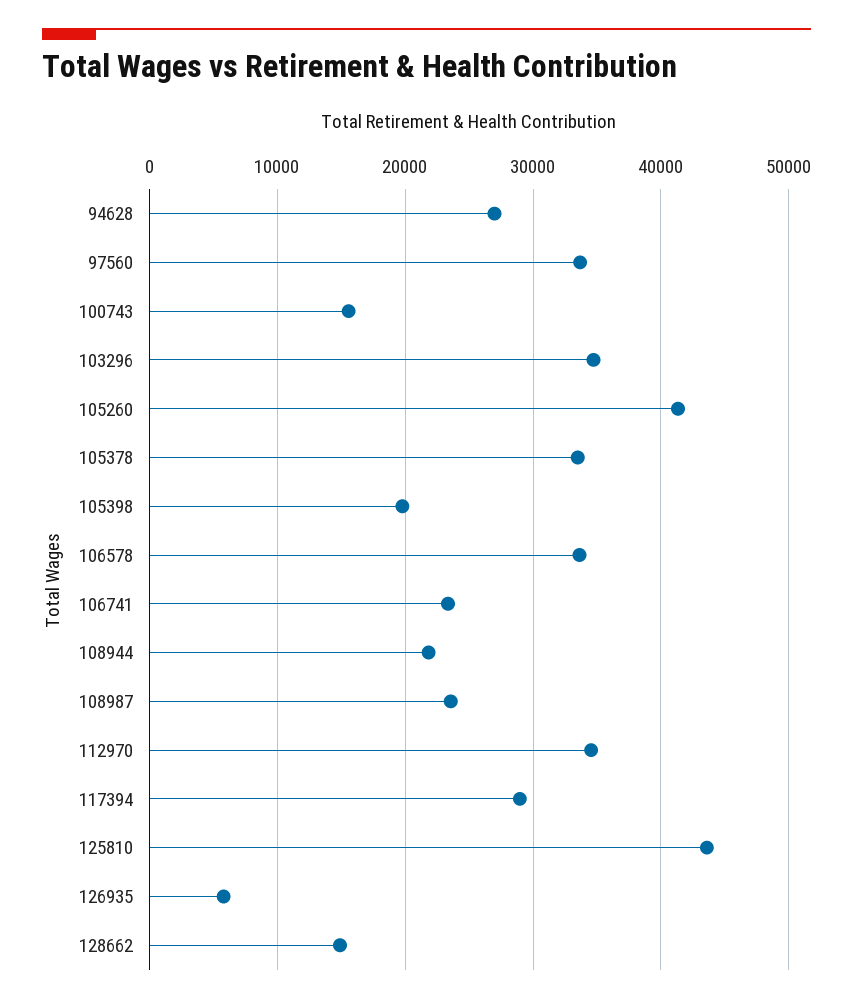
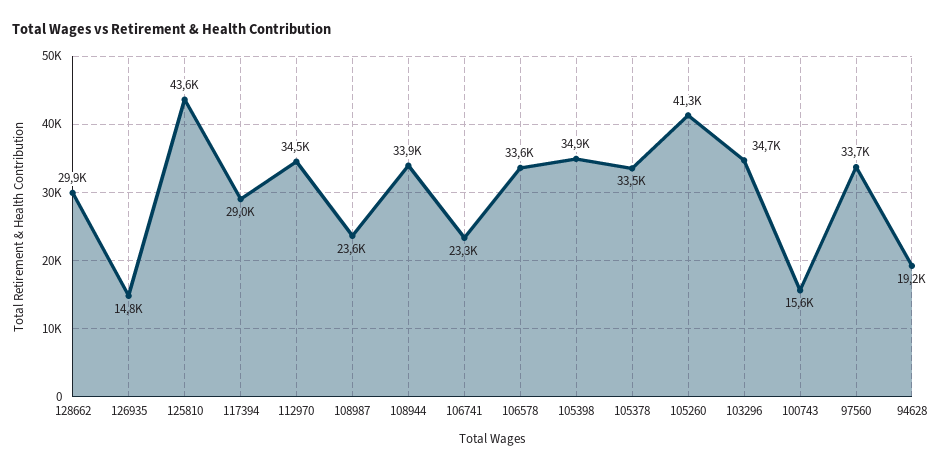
94628: 27000 -> 19200
105398: 20000 -> 34900
108944: 22000 -> 33900
126935: 6000 -> 14800
128662: 15000 -> 29900

